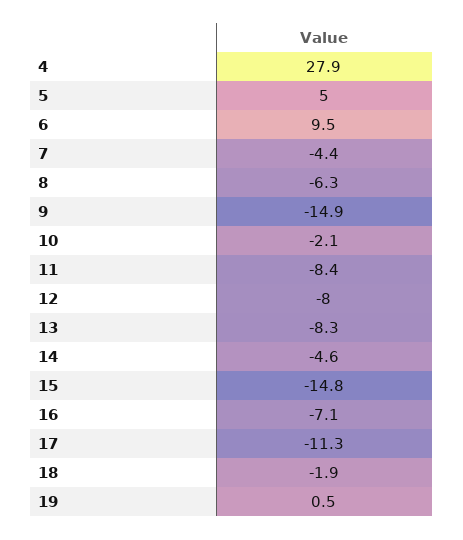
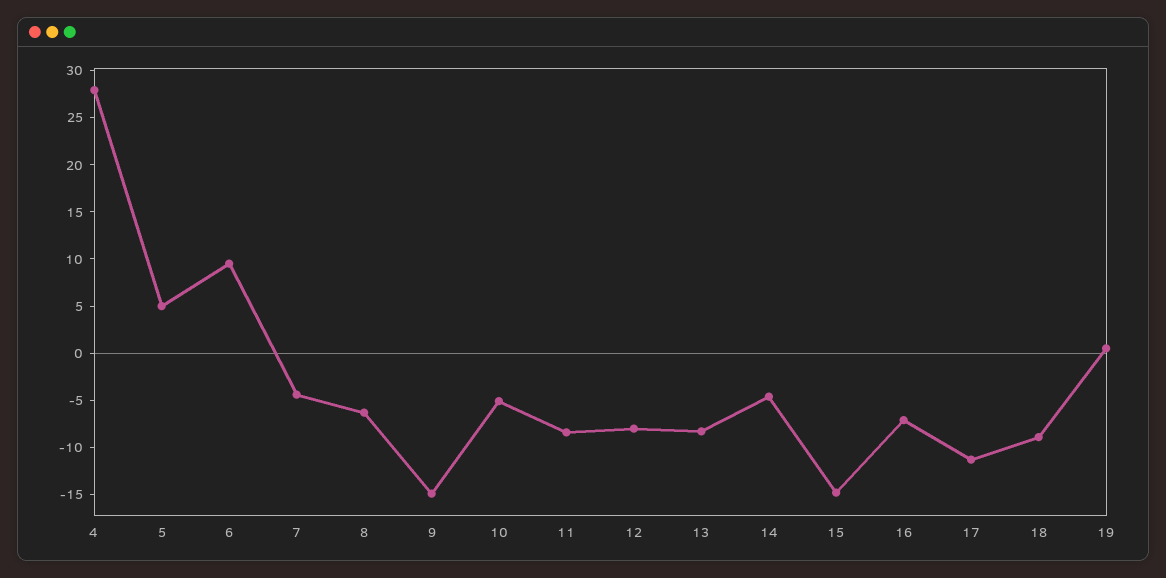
10: -2.1 -> -5
18: -1.9 -> -9

